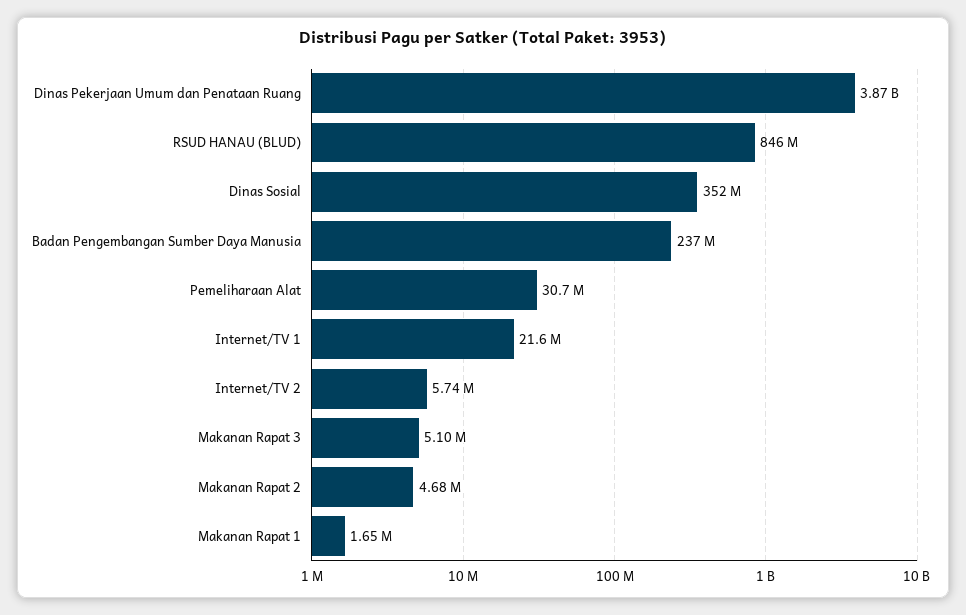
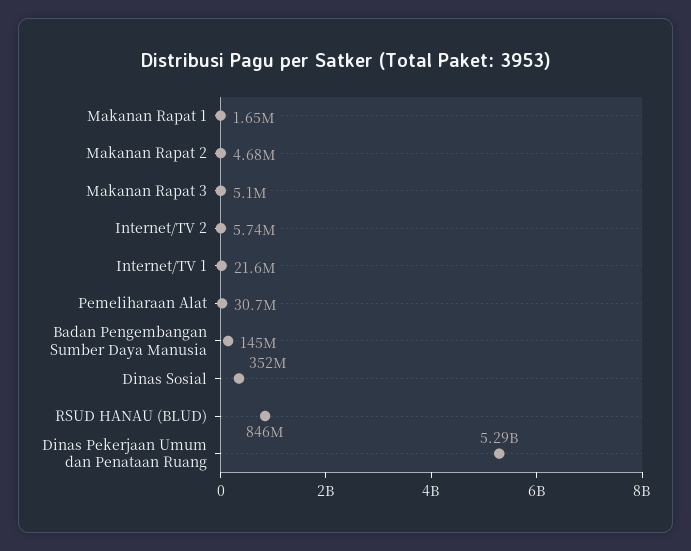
Dinas Pekerjaan Umum dan Penataan Ruang: 3870000000 -> 5290000000
Badan Pengembangan Sumber Daya Manusia: 237000000 -> 145000000

